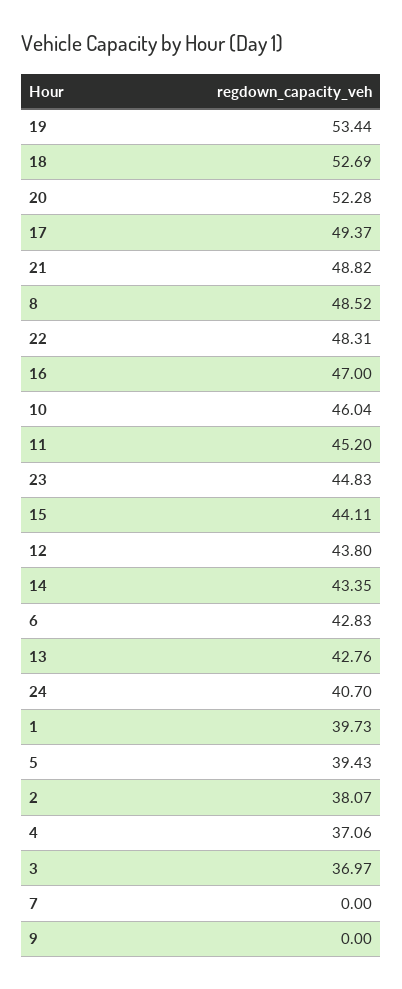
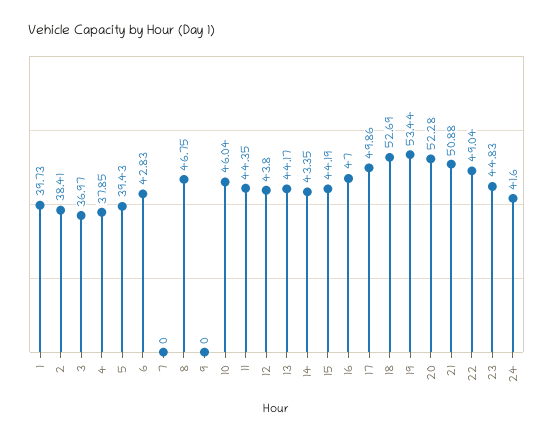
17: 49.37 -> 49.86
21: 48.82 -> 50.88
8: 48.52 -> 46.75
22: 48.31 -> 49.04
11: 45.2 -> 44.35
15: 44.11 -> 44.19
13: 42.76 -> 44.17
24: 40.7 -> 41.6
2: 38.07 -> 38.41
4: 37.06 -> 37.85

